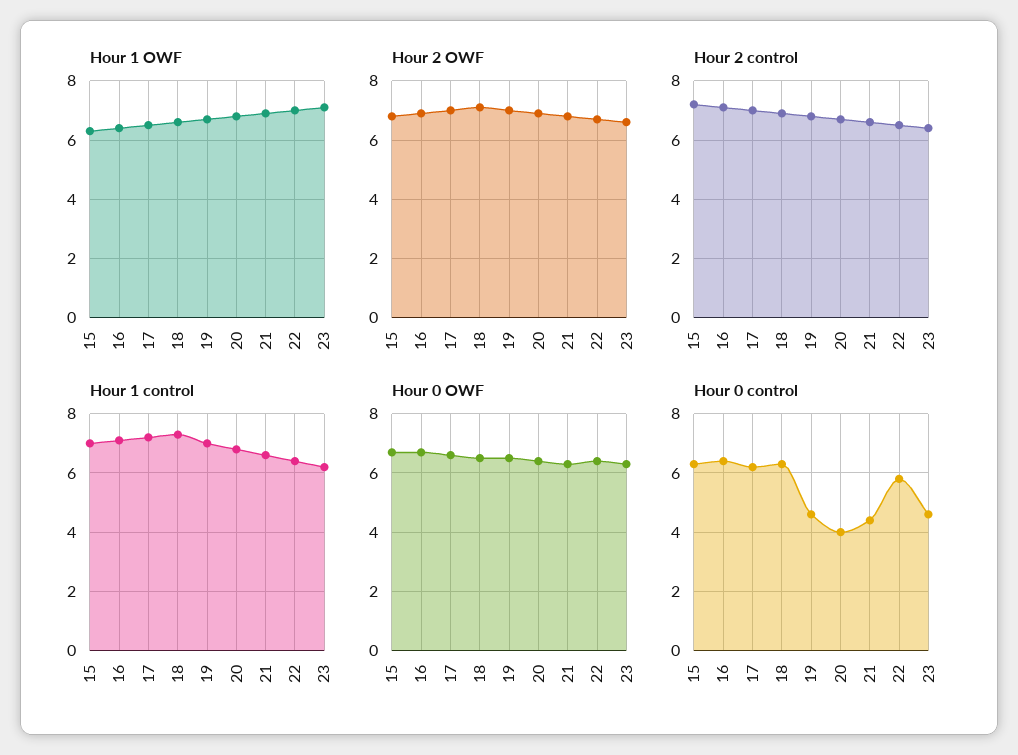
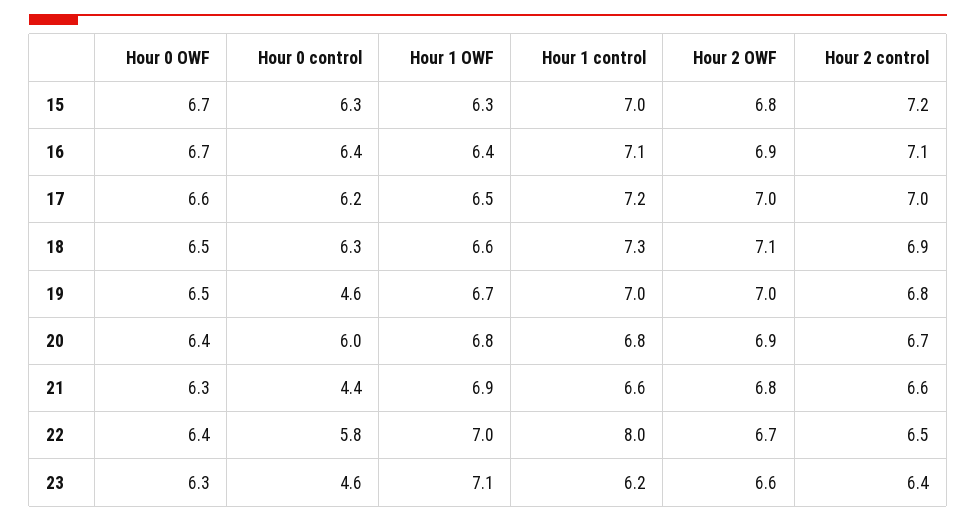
Hour 1 control, 22: 6.5 -> 8
Hour 0 control, 20: 4 -> 6

